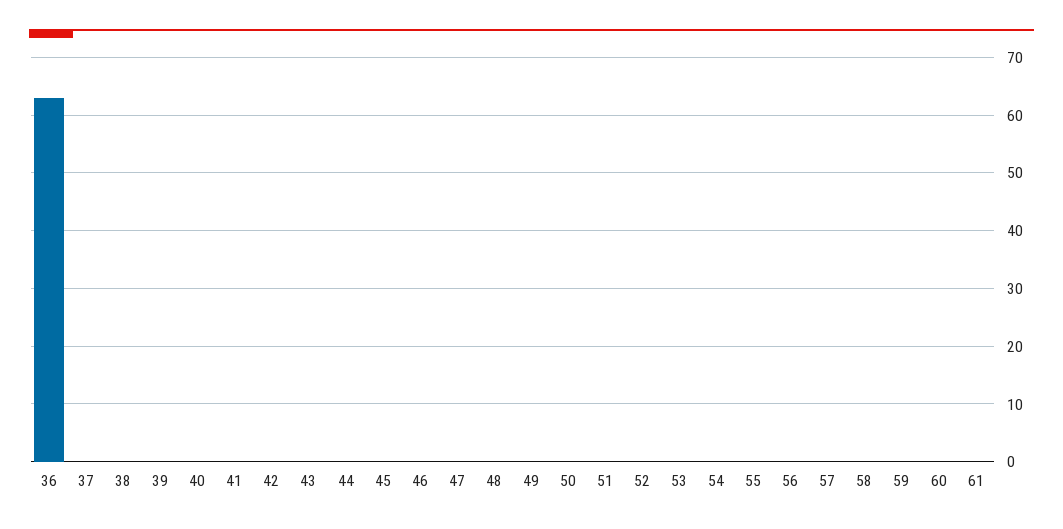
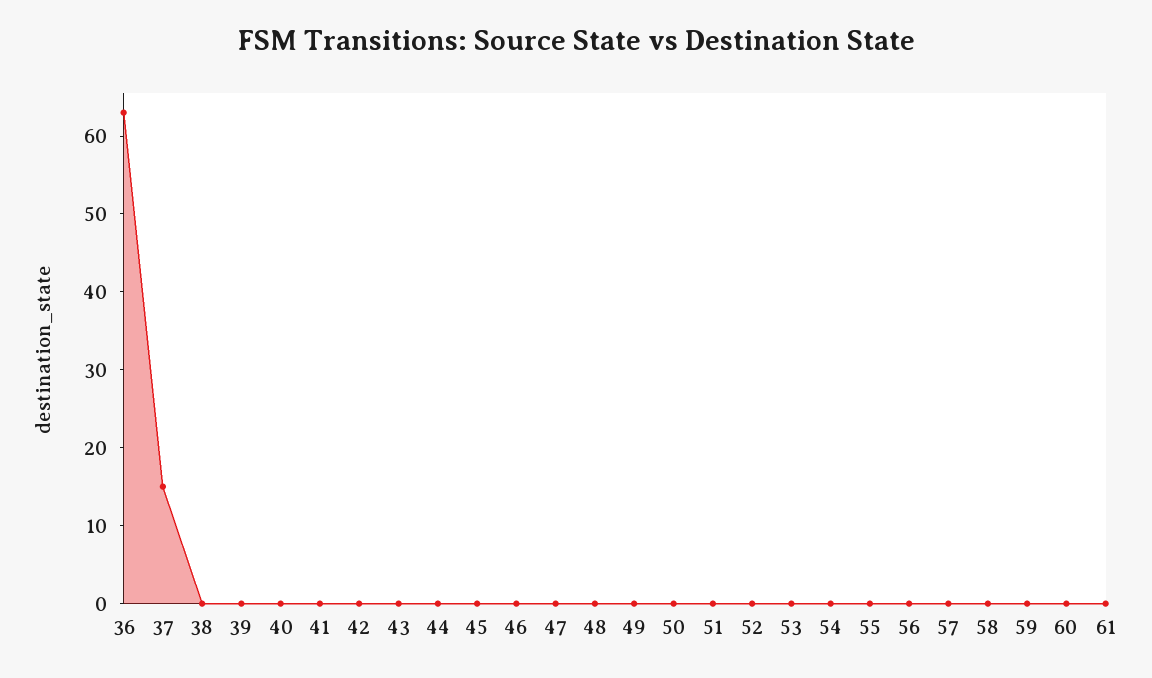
37: 0 -> 15

